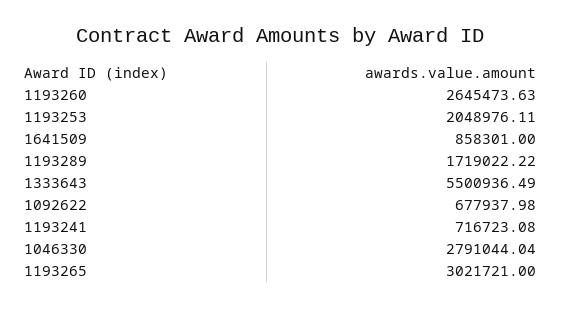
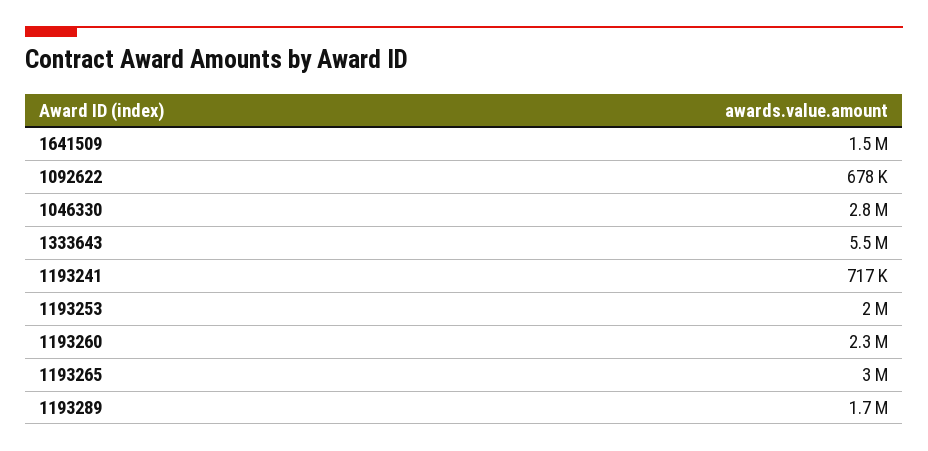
1193260: 2645473.63 -> 2300000
1641509: 858301 -> 1500000

